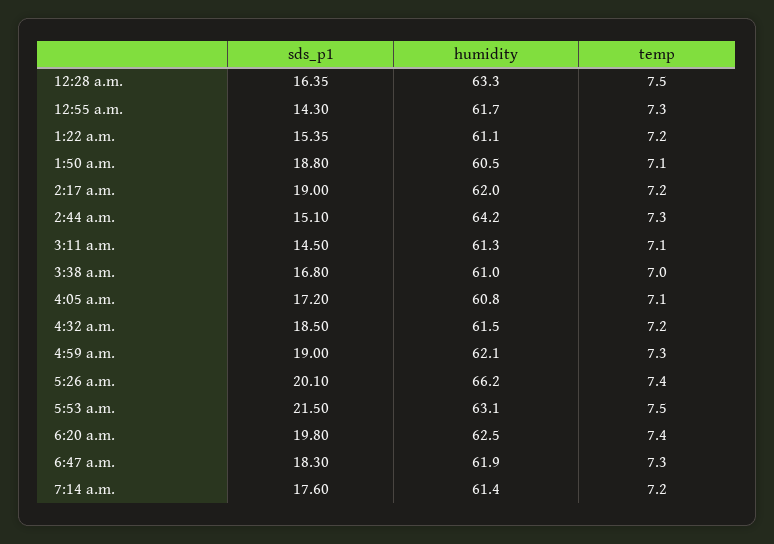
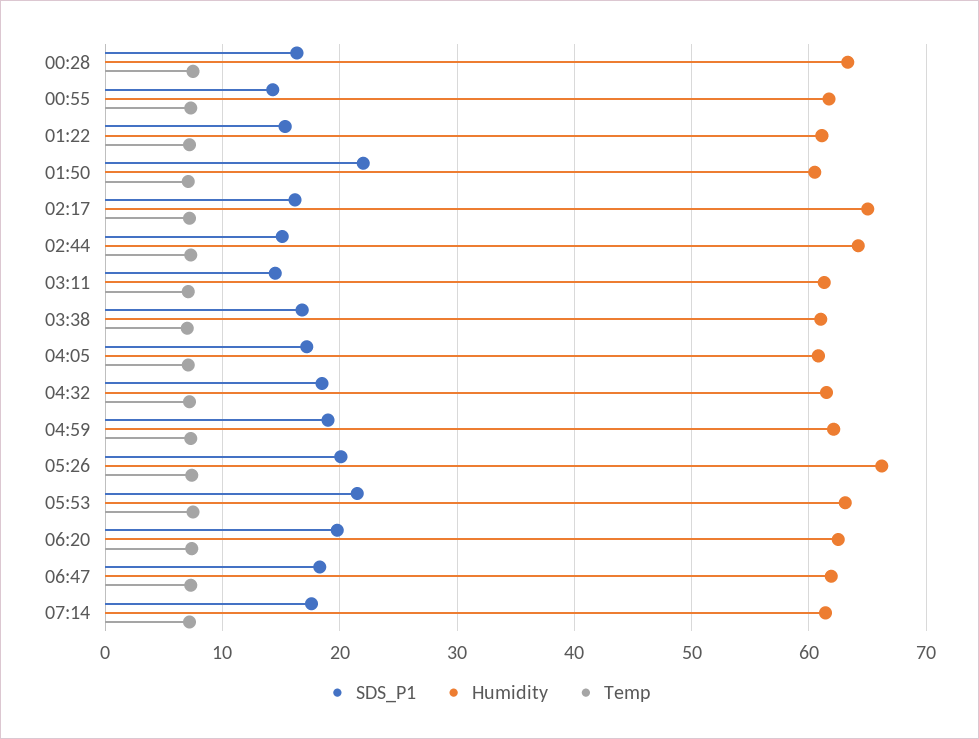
sds_p1, 1:50 a.m.: 18.8 -> 22
sds_p1, 2:17 a.m.: 19 -> 16
humidity, 2:17 a.m.: 62 -> 65

